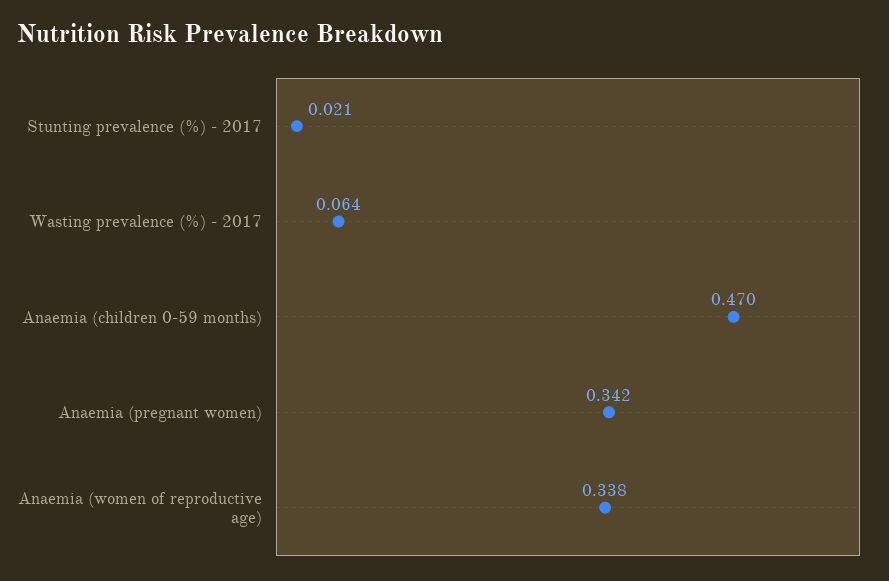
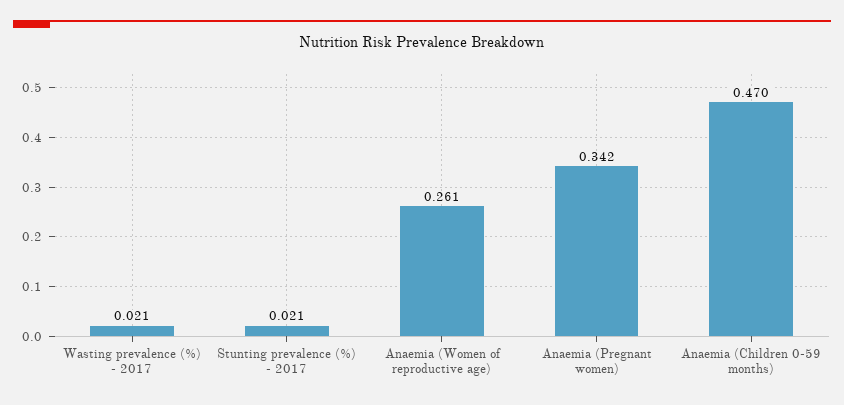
Wasting prevalence (%) - 2017: 0.064 -> 0.021
Anaemia (women of reproductive age): 0.338 -> 0.261

